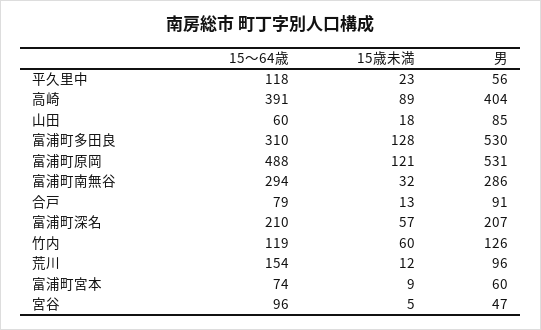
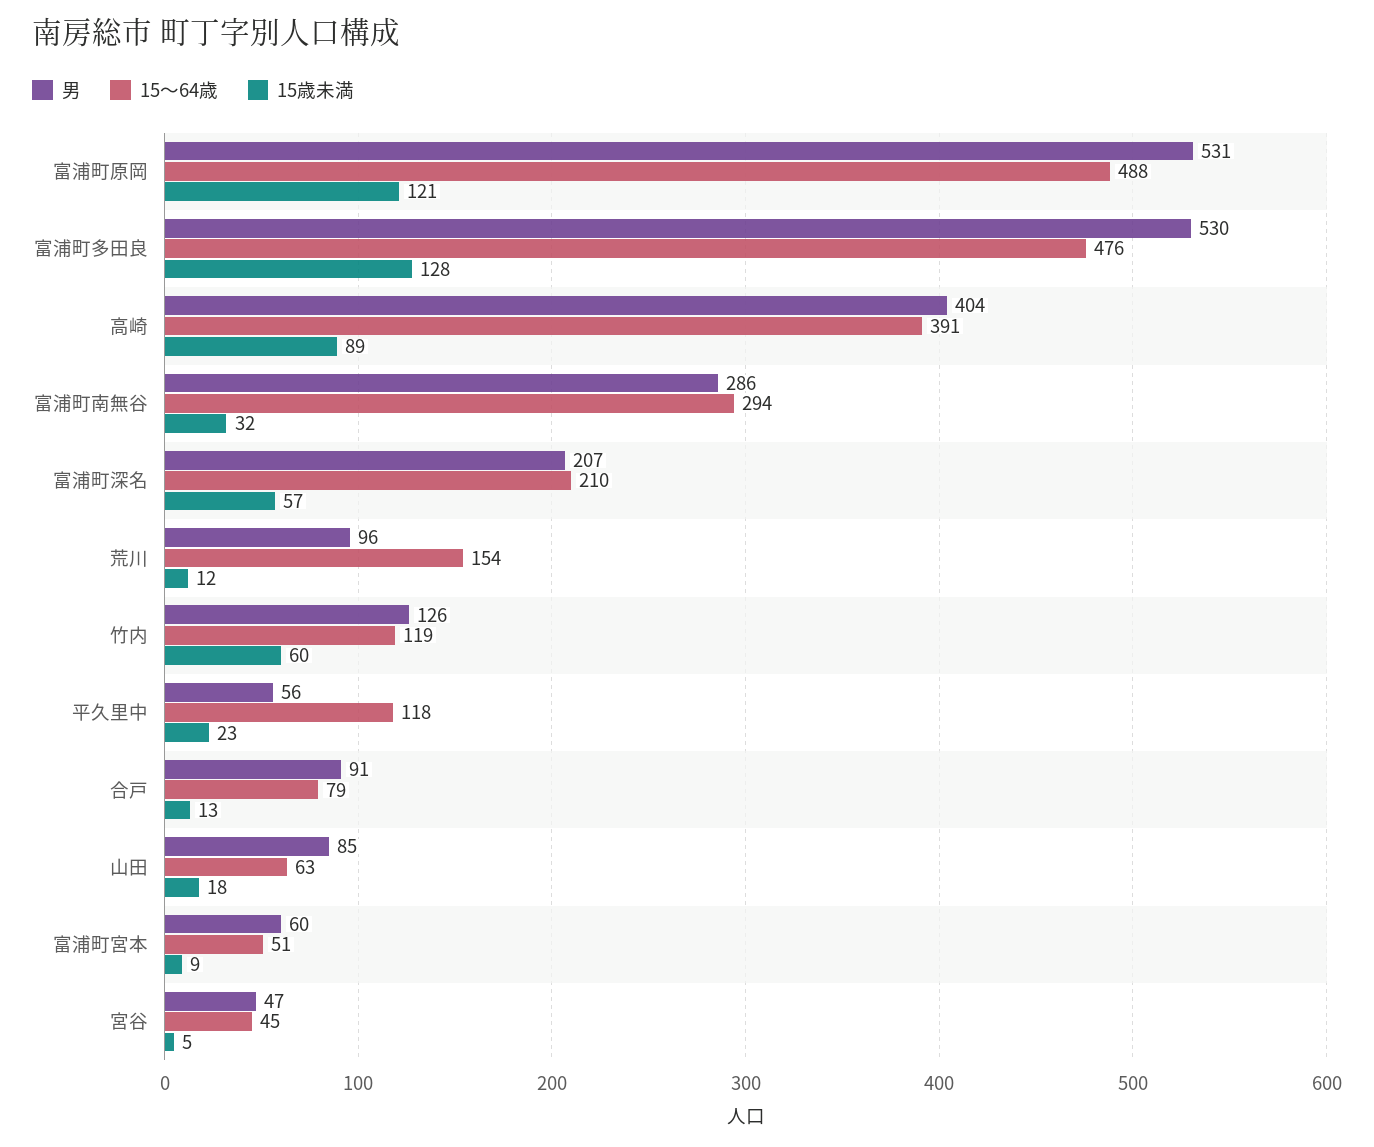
15～64歳, 山田: 60 -> 63
15～64歳, 富浦町多田良: 310 -> 476
15～64歳, 富浦町宮本: 74 -> 51
15～64歳, 宮谷: 96 -> 45

